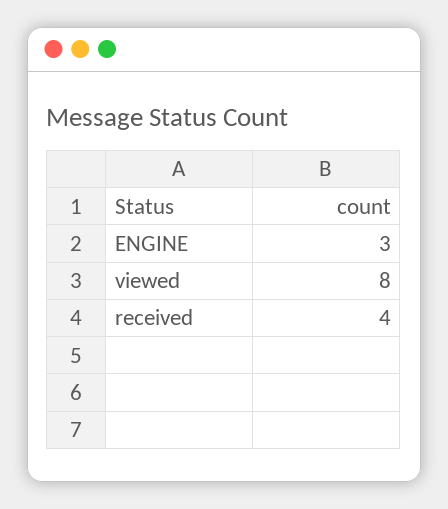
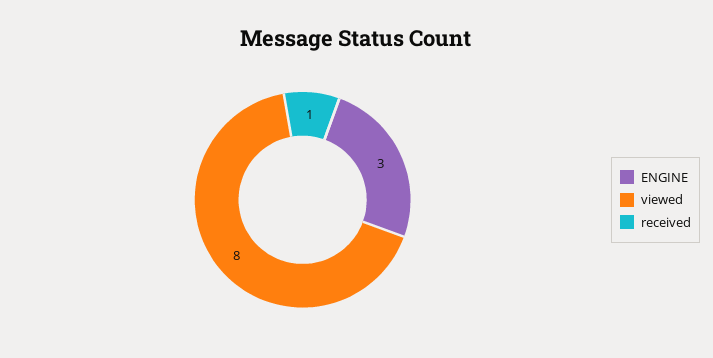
received: 4 -> 1

